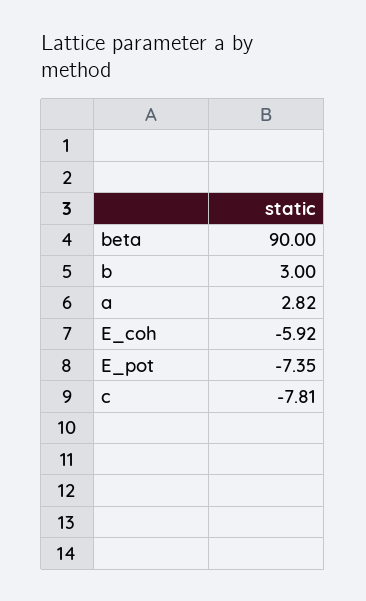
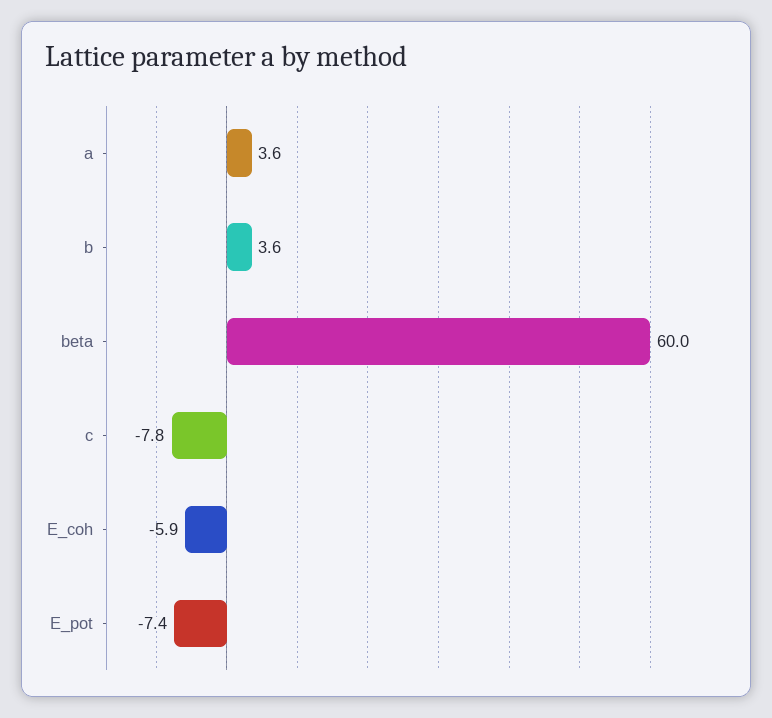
beta: 90 -> 60
b: 3 -> 3.6
a: 2.82 -> 3.6

